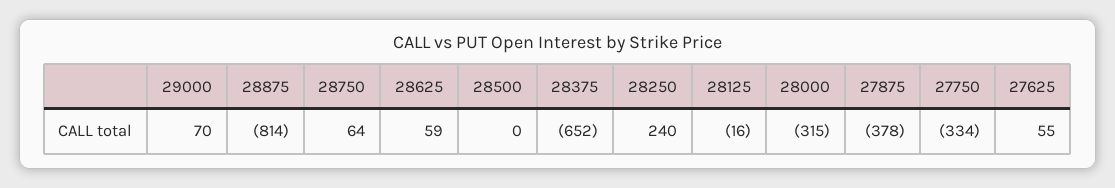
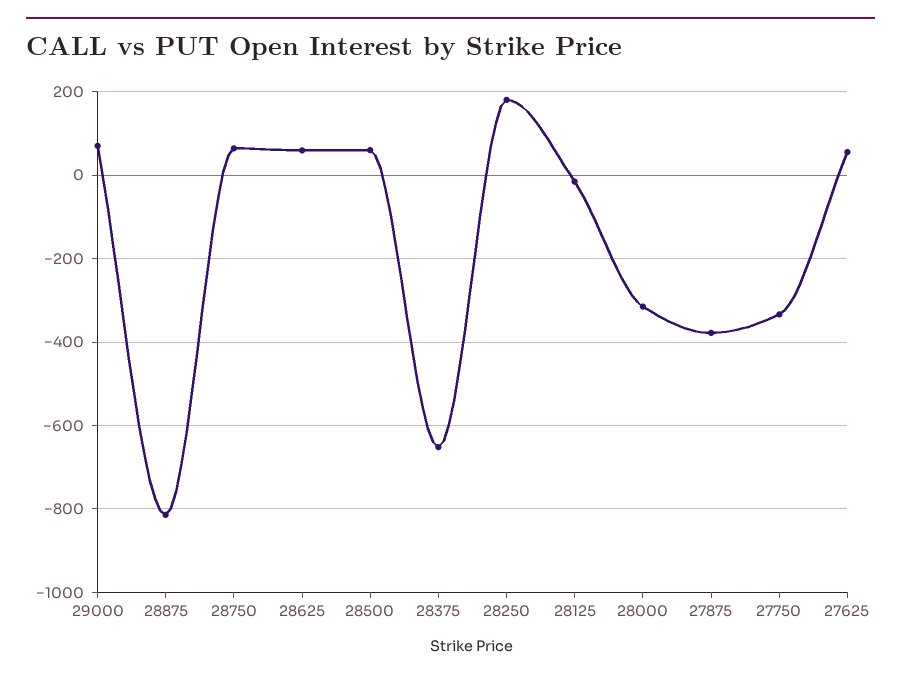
28500: 0 -> 60
28250: 240 -> 180

